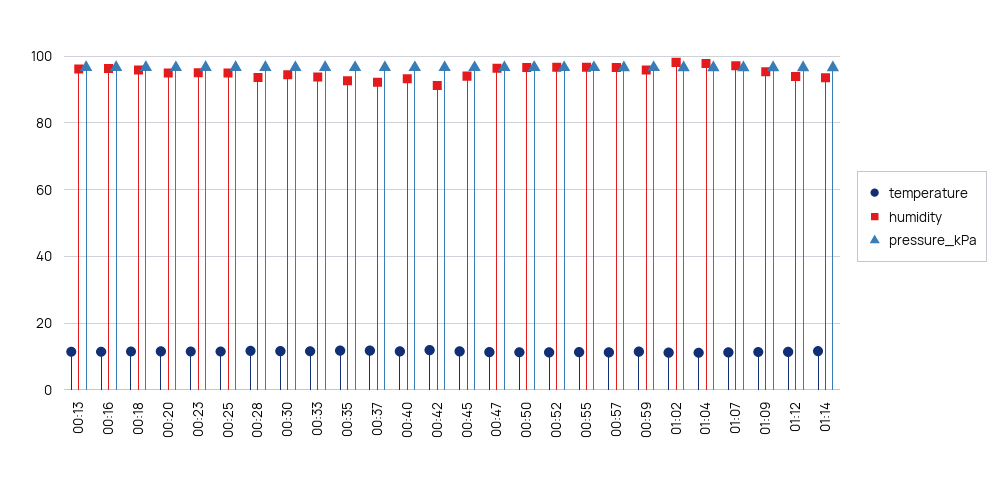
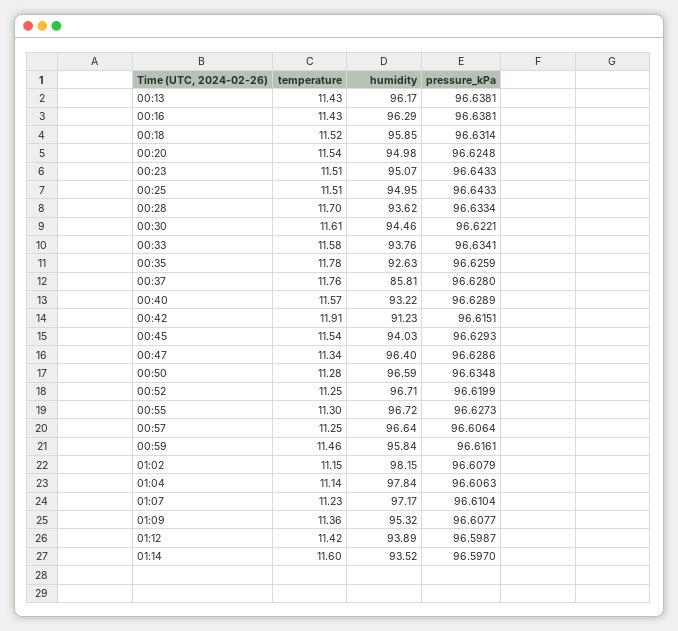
humidity, 00:37: 92 -> 85.81

